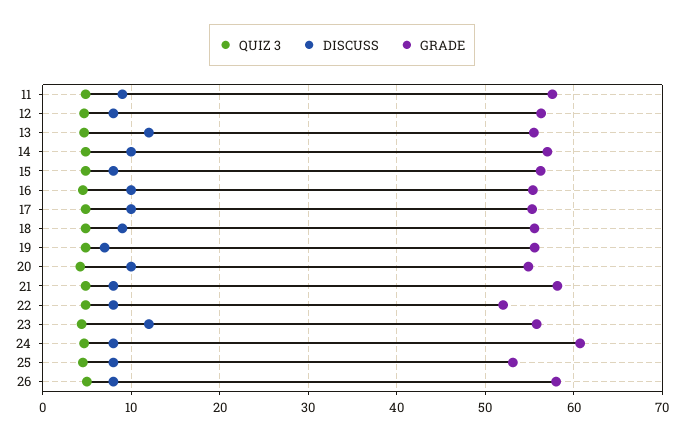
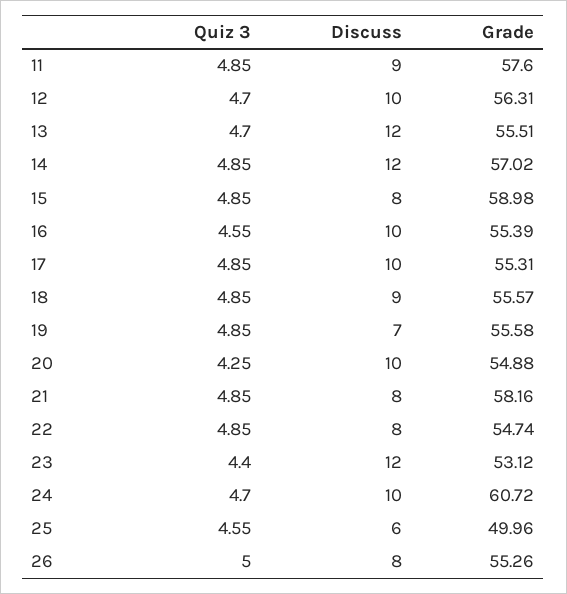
DISCUSS, 12: 8 -> 10
DISCUSS, 14: 10 -> 12
GRADE, 15: 56 -> 58.98
GRADE, 22: 52 -> 54.74
GRADE, 23: 56 -> 53.12
DISCUSS, 24: 8 -> 10
DISCUSS, 25: 8 -> 6
GRADE, 25: 53 -> 49.96
GRADE, 26: 58 -> 55.26

